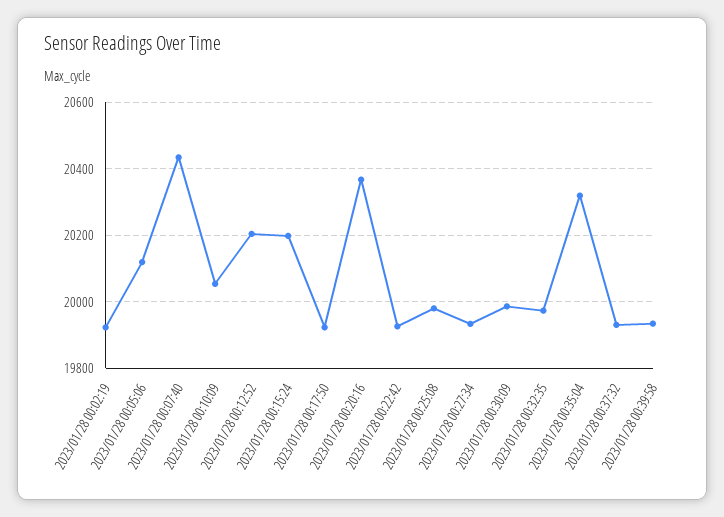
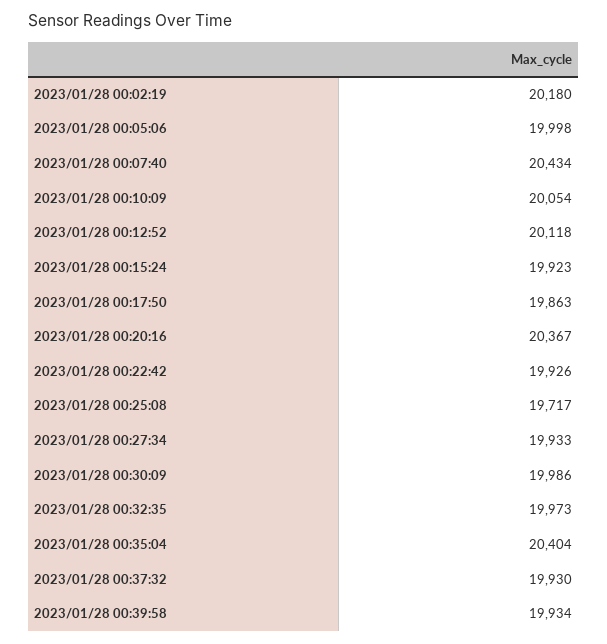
2023/01/28 00:02:19: 19920 -> 20180
2023/01/28 00:05:06: 20120 -> 19998
2023/01/28 00:12:52: 20200 -> 20118
2023/01/28 00:15:24: 20200 -> 19923
2023/01/28 00:17:50: 19920 -> 19863
2023/01/28 00:25:08: 19980 -> 19717
2023/01/28 00:35:04: 20320 -> 20404

